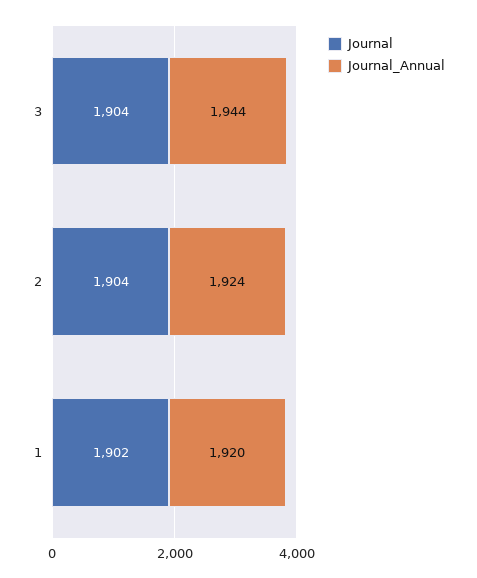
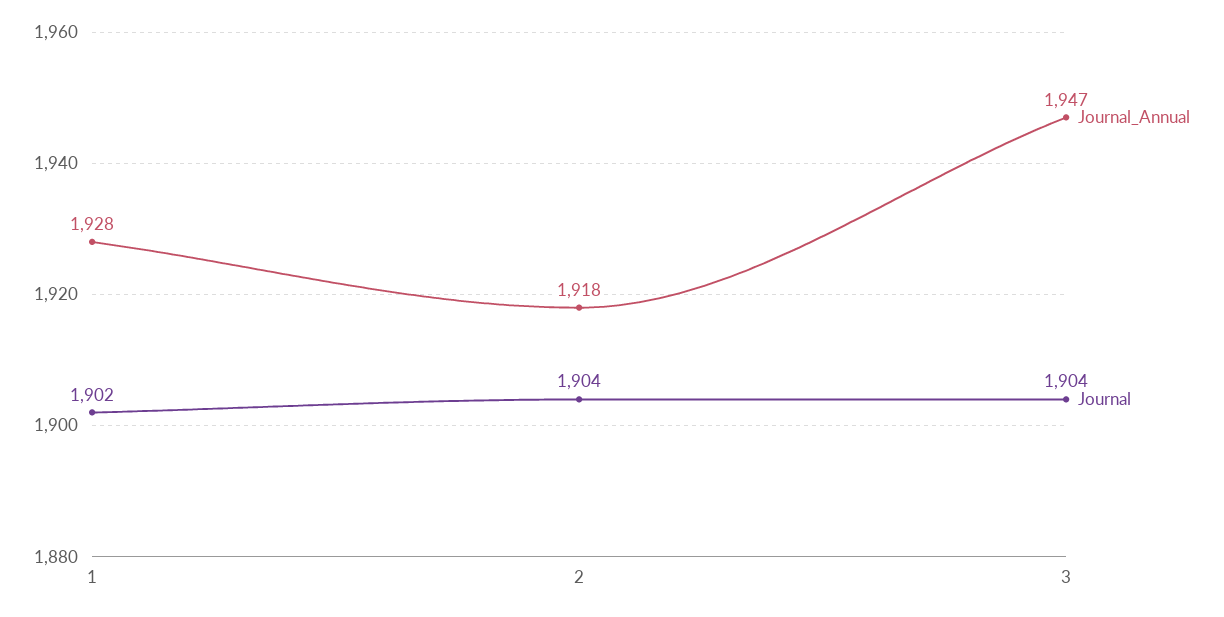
Journal_Annual, 3: 1944 -> 1947
Journal_Annual, 2: 1924 -> 1918
Journal_Annual, 1: 1920 -> 1928

